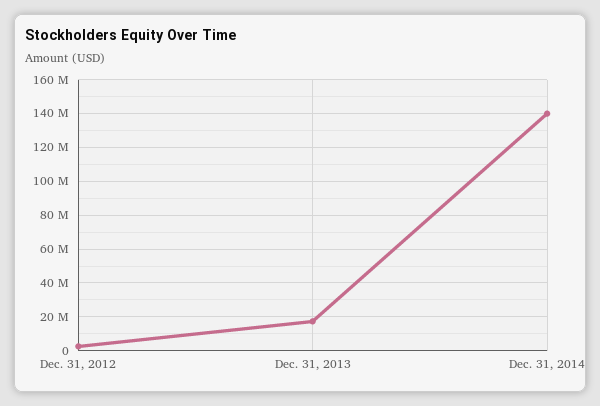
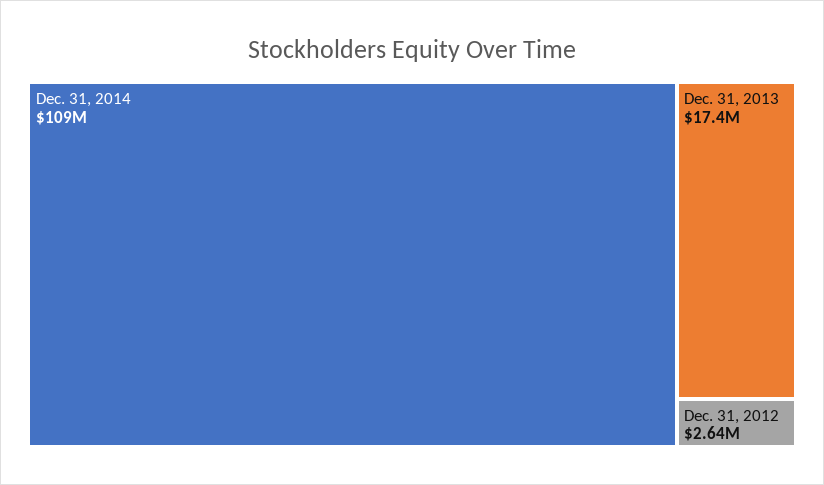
Dec. 31, 2014: 140000000 -> 109000000

